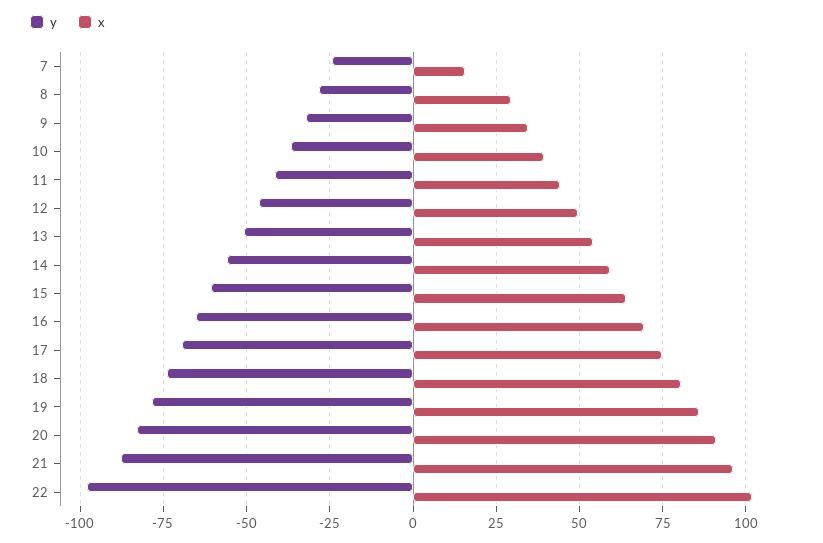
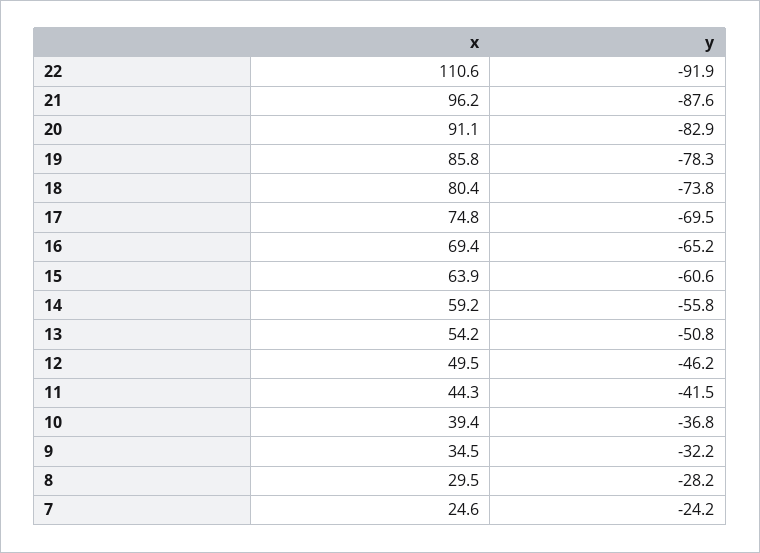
x, 7: 15 -> 24.6
y, 22: -97.5 -> -91.9
x, 22: 102.5 -> 110.6

